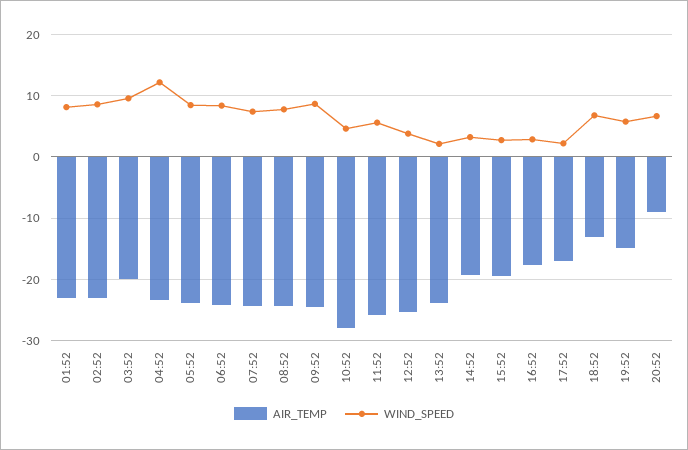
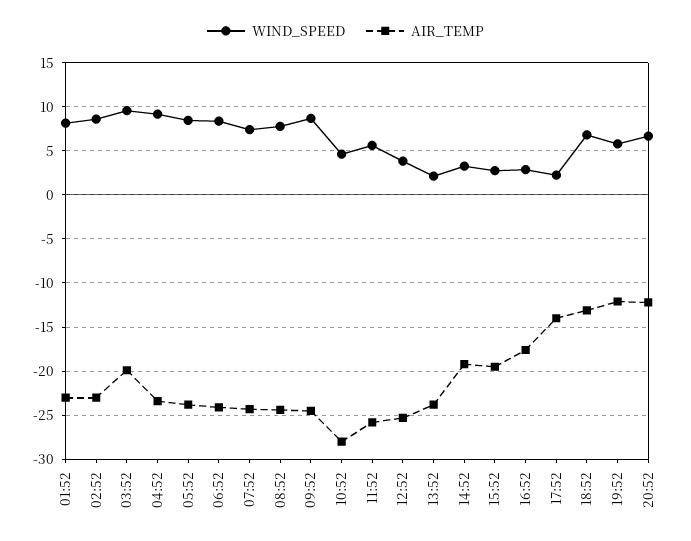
WIND_SPEED, 04:52: 12 -> 9
AIR_TEMP, 17:52: -17 -> -14
AIR_TEMP, 19:52: -15 -> -12
AIR_TEMP, 20:52: -9 -> -12

